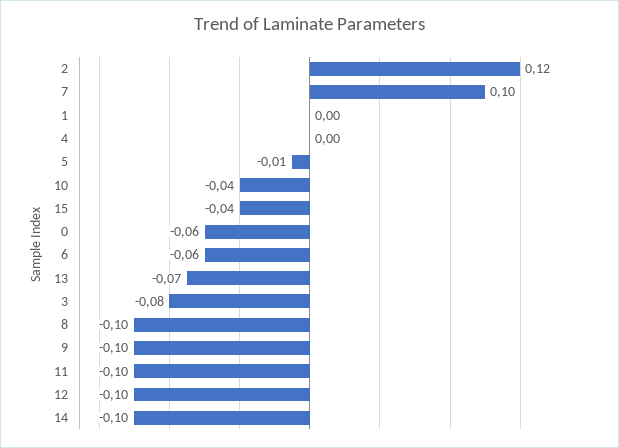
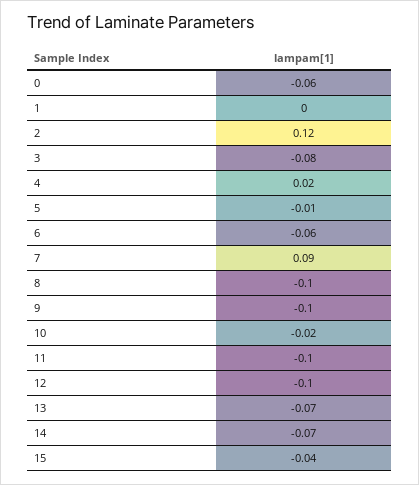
7: 0.1 -> 0.09
4: 0 -> 0.02
10: -0.04 -> -0.02
14: -0.1 -> -0.07

